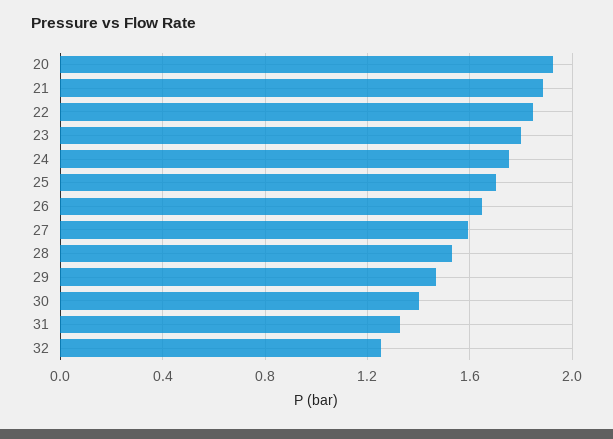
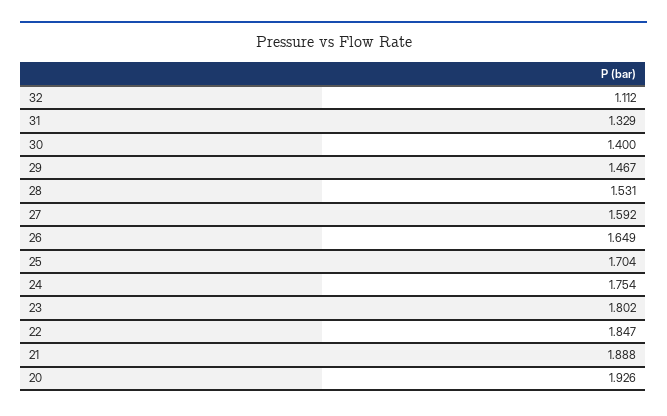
32: 1.25 -> 1.112

